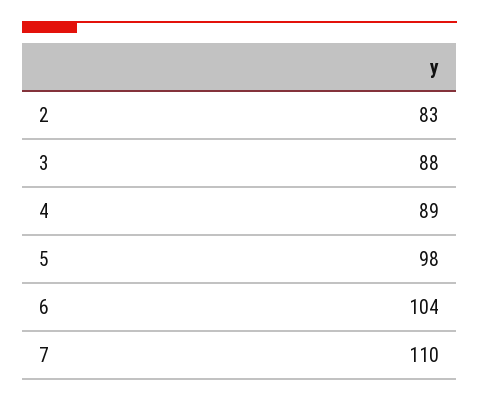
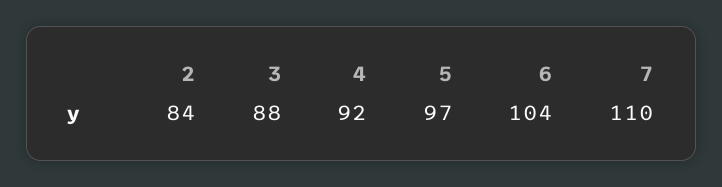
2: 83 -> 84
4: 89 -> 92
5: 98 -> 97

